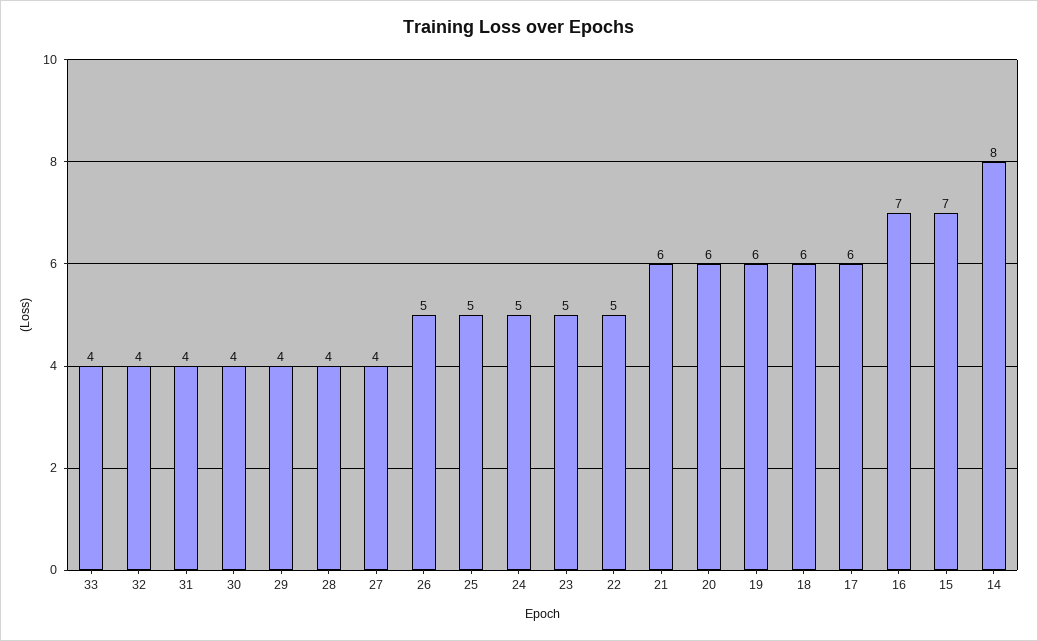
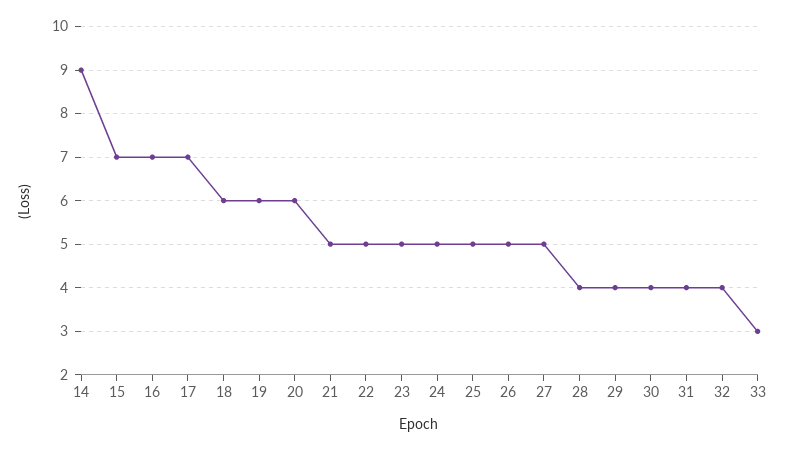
33: 4 -> 3
27: 4 -> 5
21: 6 -> 5
17: 6 -> 7
14: 8 -> 9

